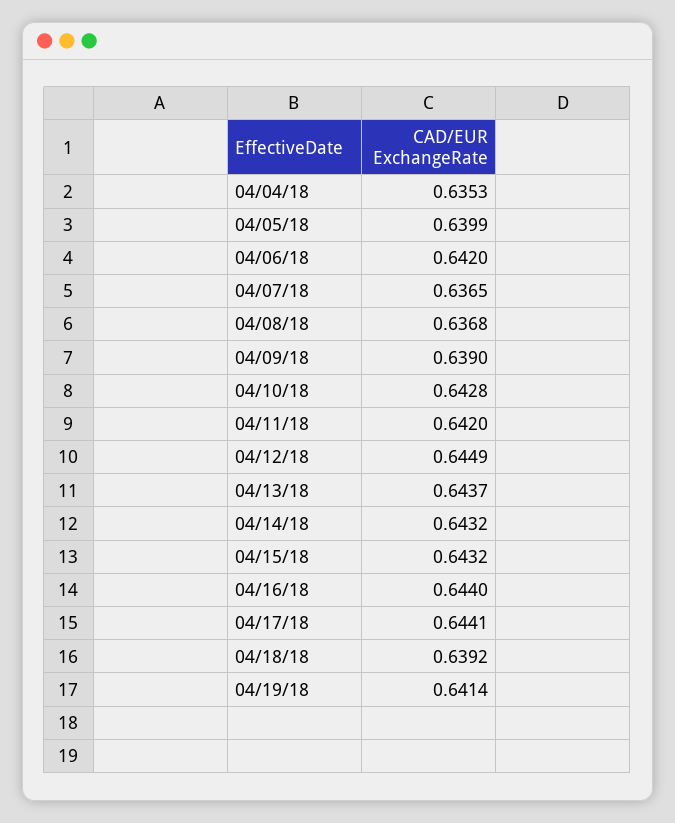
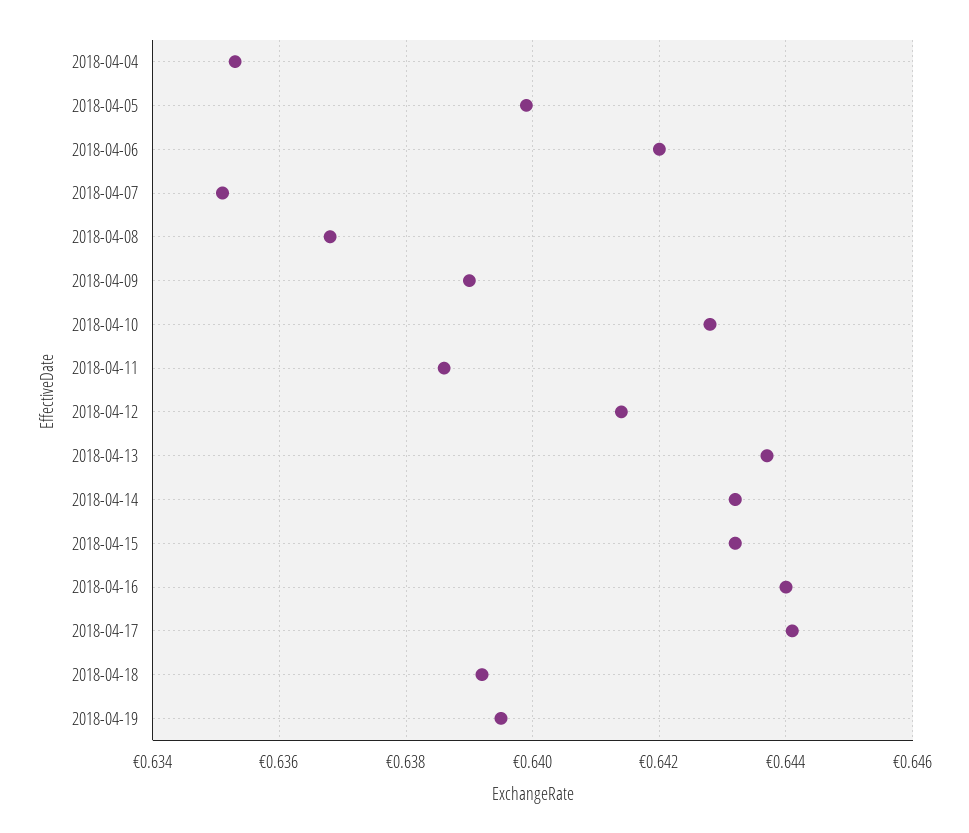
04/07/18: 0.6365 -> 0.635
04/11/18: 0.642 -> 0.6385
04/12/18: 0.6449 -> 0.6415
04/19/18: 0.6414 -> 0.6395

